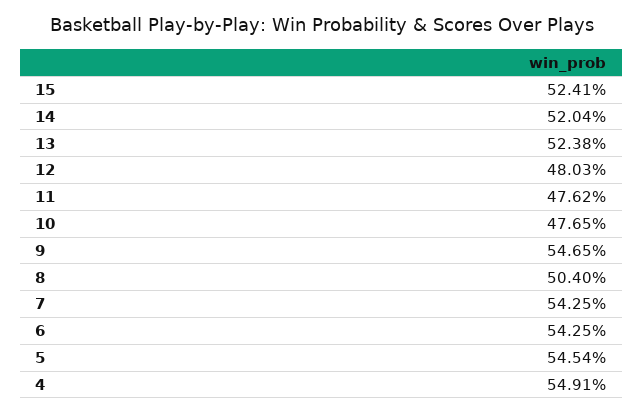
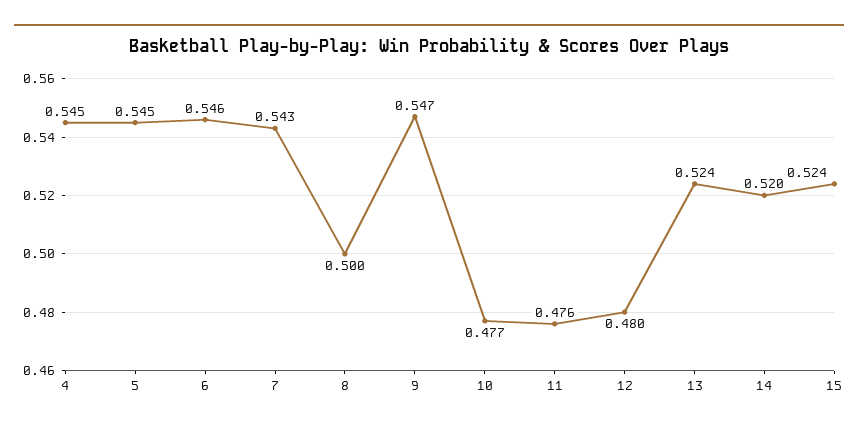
8: 0.504 -> 0.5
6: 0.5425 -> 0.546
4: 0.5491 -> 0.545

